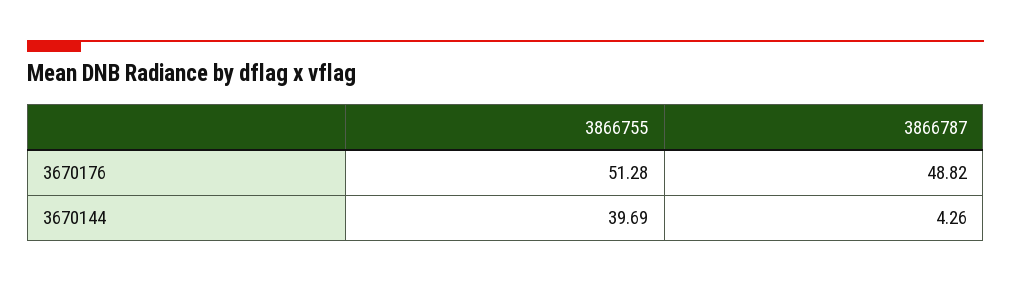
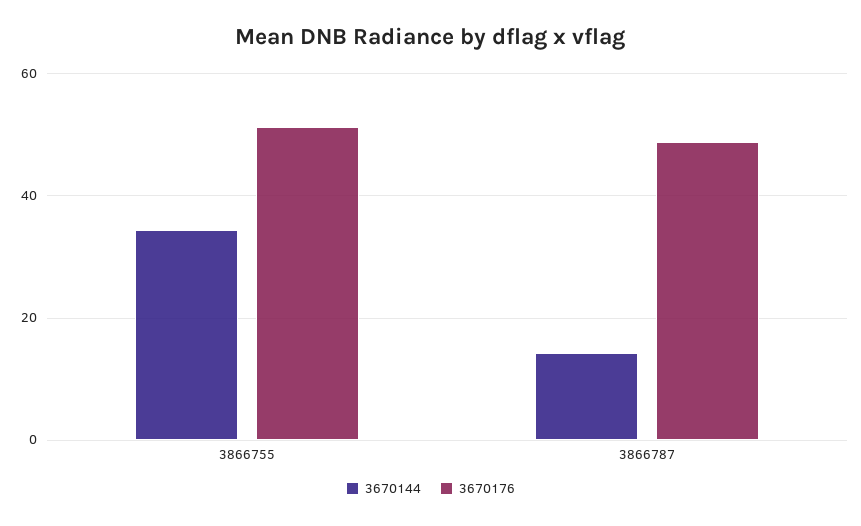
3670144, 3866755: 39.69 -> 34
3670144, 3866787: 4.26 -> 14

